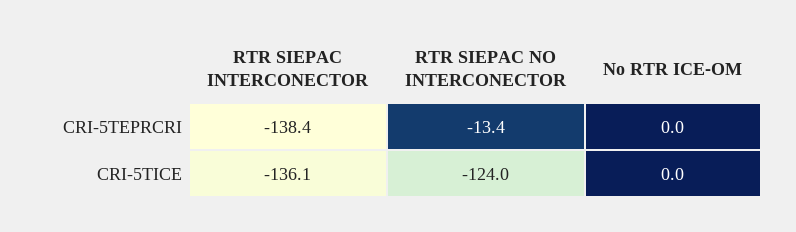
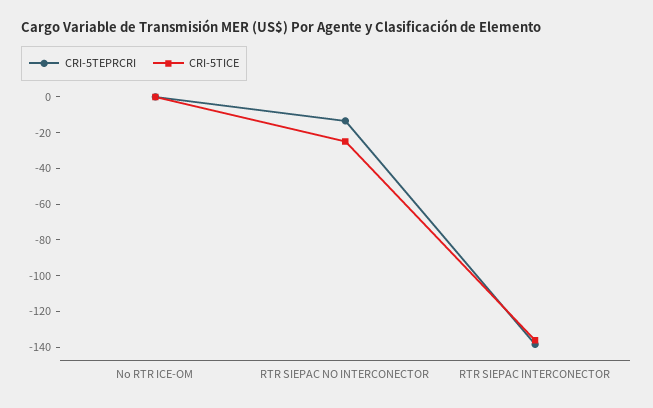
CRI-5TICE, RTR SIEPAC NO INTERCONECTOR: -124 -> -25

